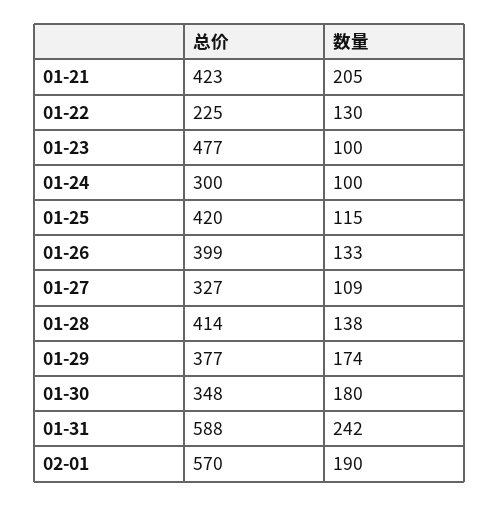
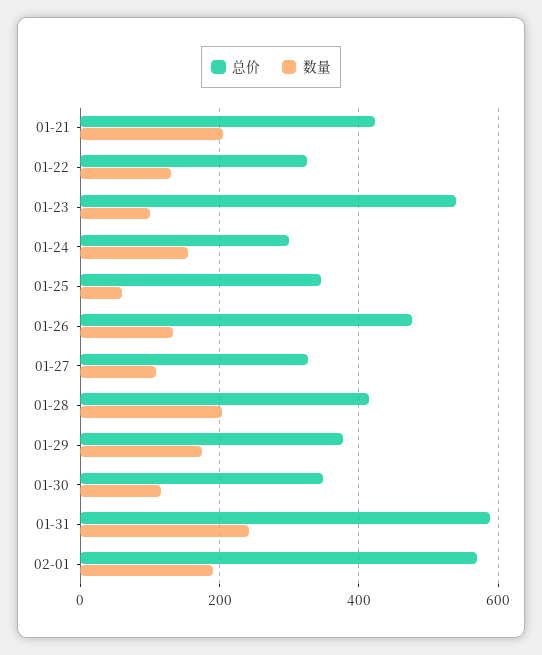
总价, 01-22: 225 -> 320
总价, 01-23: 477 -> 540
数量, 01-24: 100 -> 160
总价, 01-25: 420 -> 340
数量, 01-25: 115 -> 60
总价, 01-26: 399 -> 480
数量, 01-28: 138 -> 200
数量, 01-30: 180 -> 120

